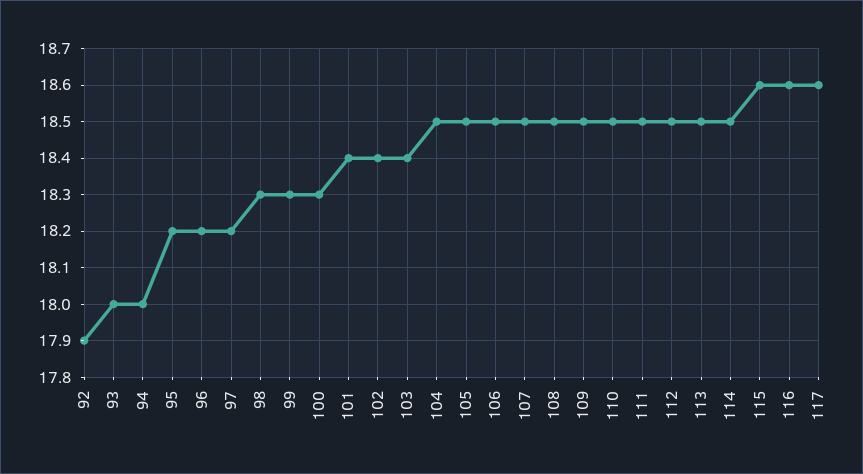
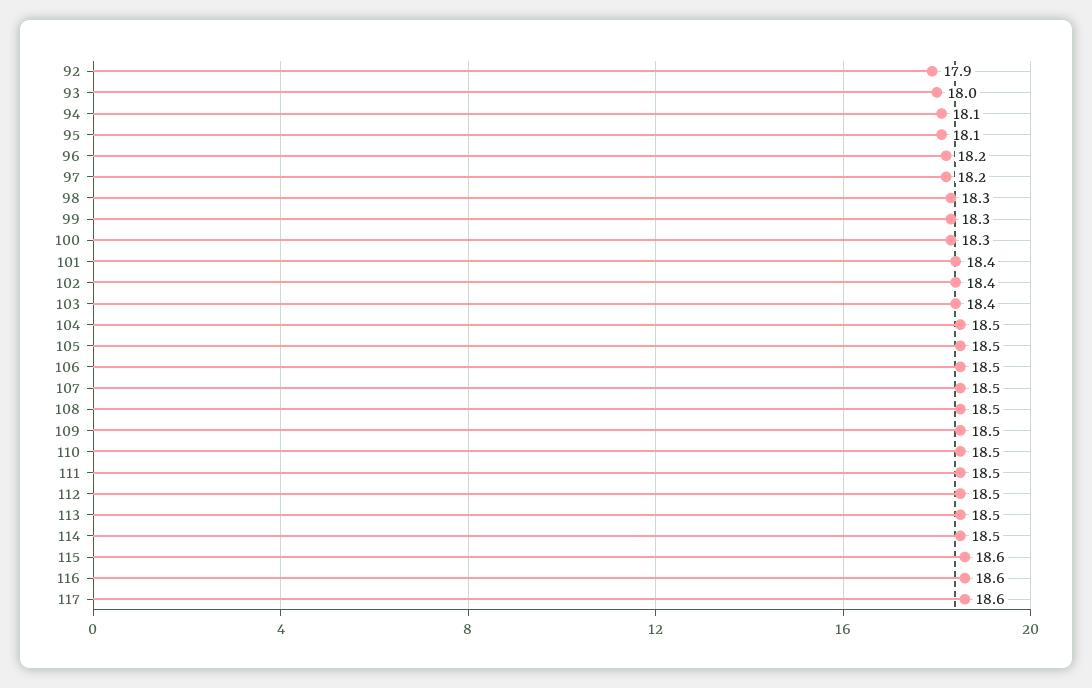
94: 18 -> 18.1
95: 18.2 -> 18.1

